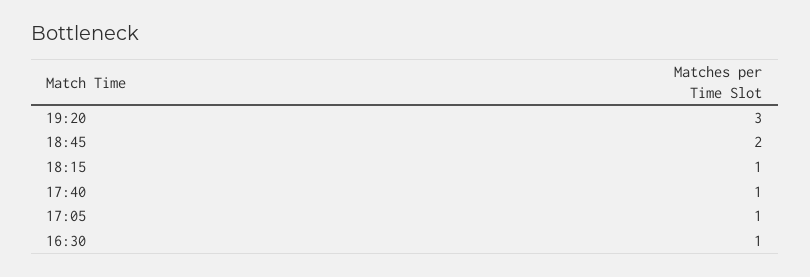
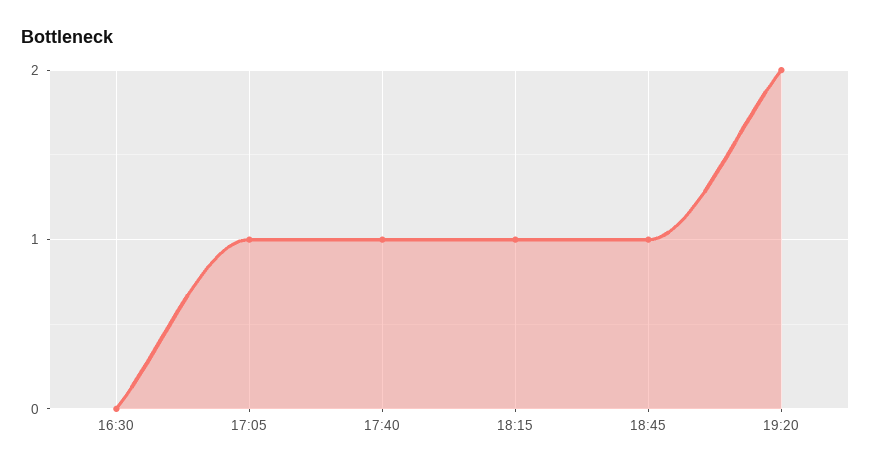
19:20: 3 -> 2
18:45: 2 -> 1
16:30: 1 -> 0

